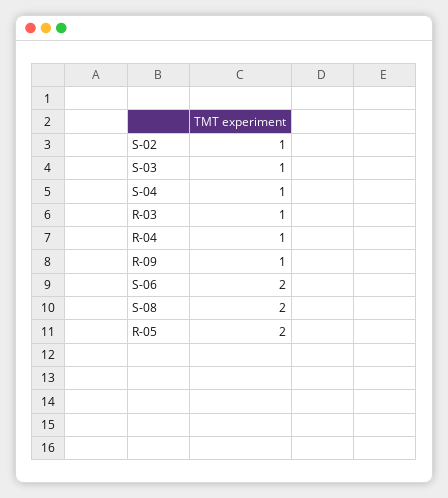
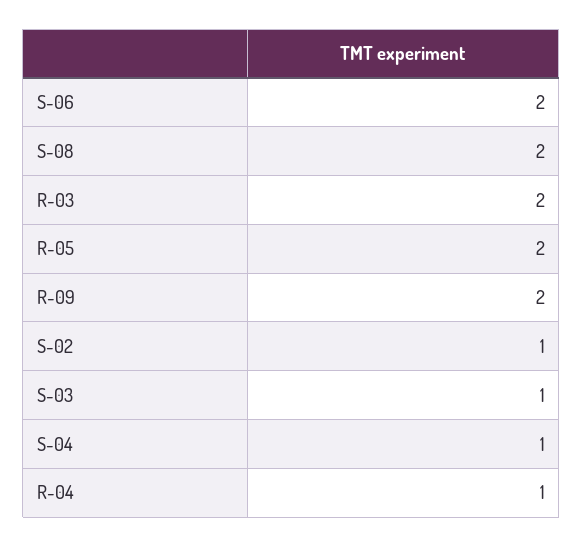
R-03: 1 -> 2
R-09: 1 -> 2

